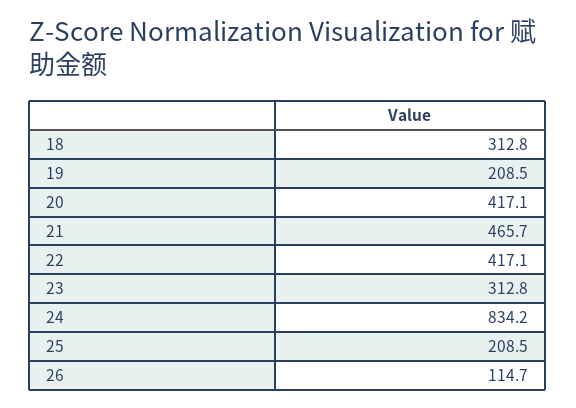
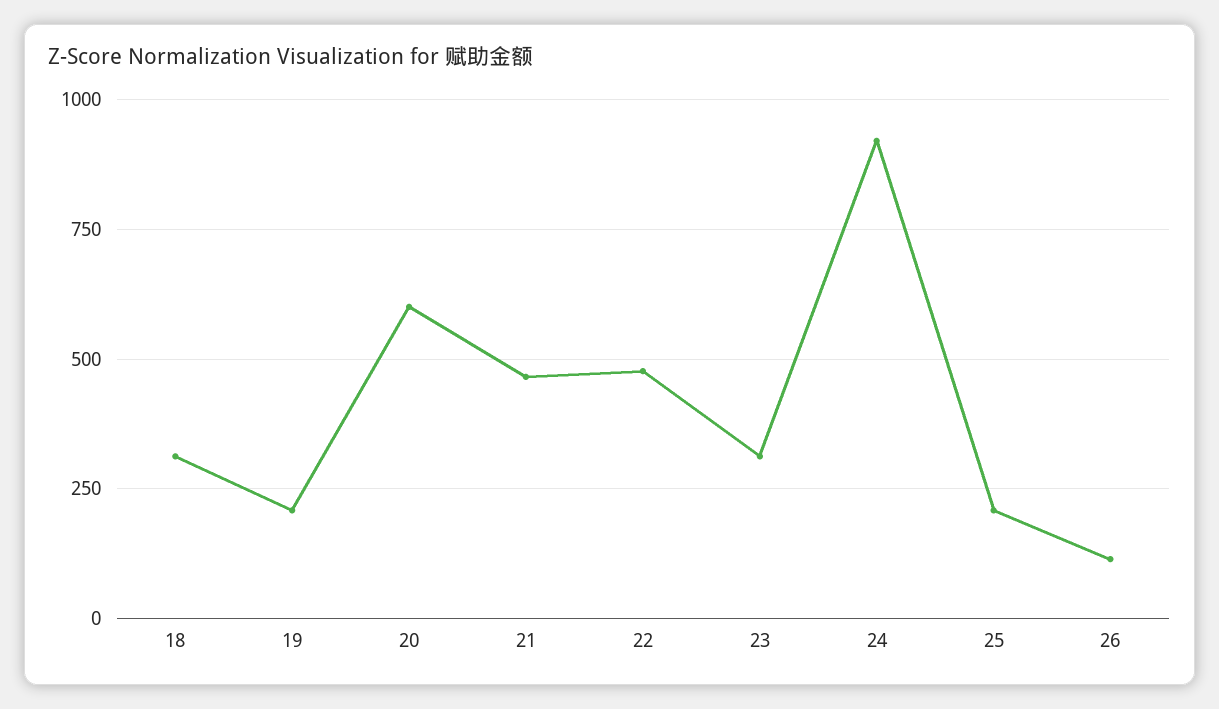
20: 417.1 -> 600
22: 417.1 -> 475
24: 834.2 -> 925

